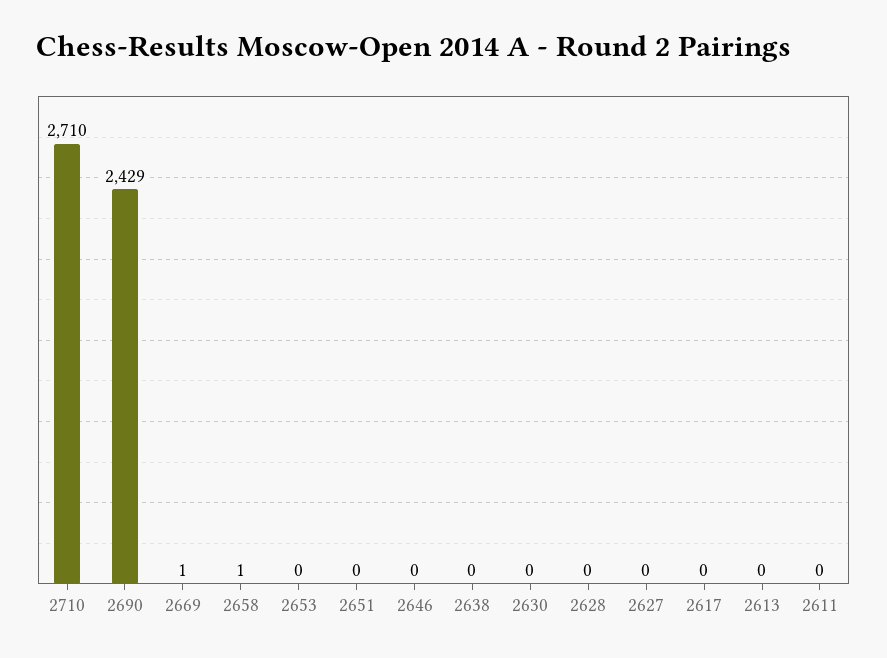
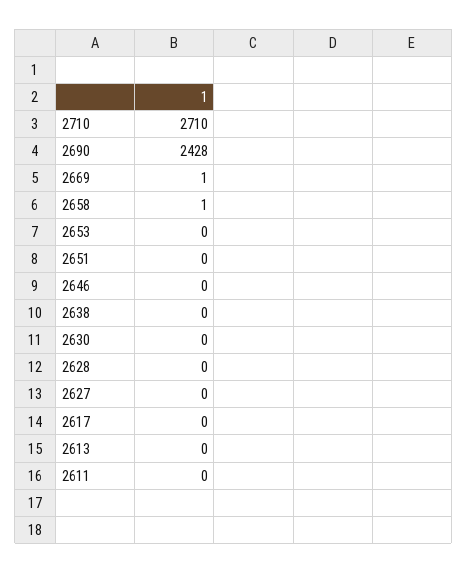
2690: 2429 -> 2428

